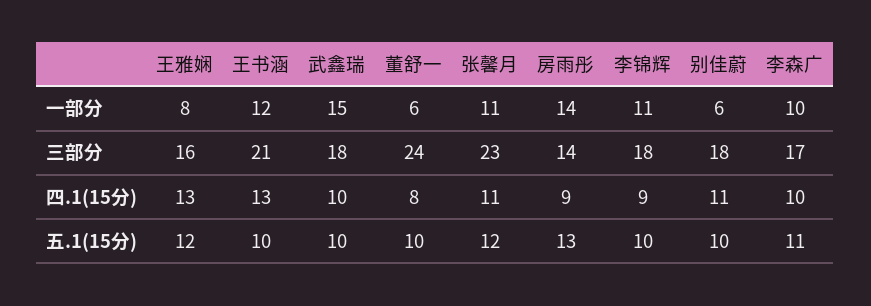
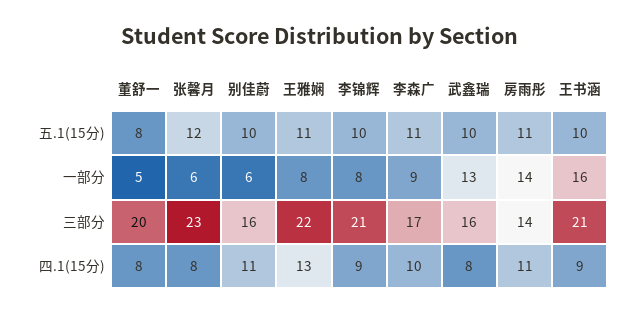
王书涵, 一部分: 12 -> 16
武鑫瑞, 一部分: 15 -> 13
董舒一, 一部分: 6 -> 5
张馨月, 一部分: 11 -> 6
李锦辉, 一部分: 11 -> 8
李森广, 一部分: 10 -> 9
王雅娴, 三部分: 16 -> 22
武鑫瑞, 三部分: 18 -> 16
董舒一, 三部分: 24 -> 20
李锦辉, 三部分: 18 -> 21
别佳蔚, 三部分: 18 -> 16
王书涵, 四.1(15分): 13 -> 9
武鑫瑞, 四.1(15分): 10 -> 8
张馨月, 四.1(15分): 11 -> 8
房雨彤, 四.1(15分): 9 -> 11
王雅娴, 五.1(15分): 12 -> 11
董舒一, 五.1(15分): 10 -> 8
房雨彤, 五.1(15分): 13 -> 11

